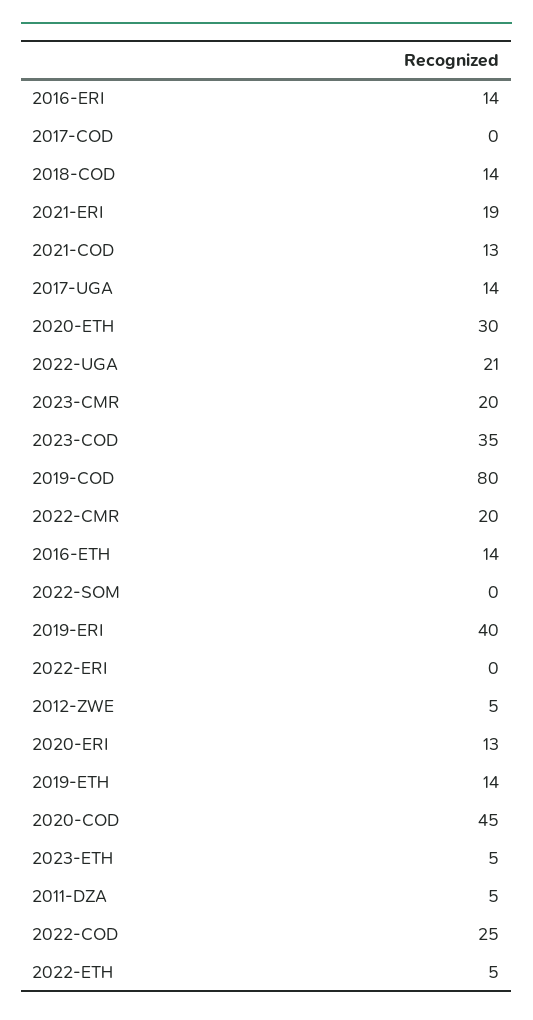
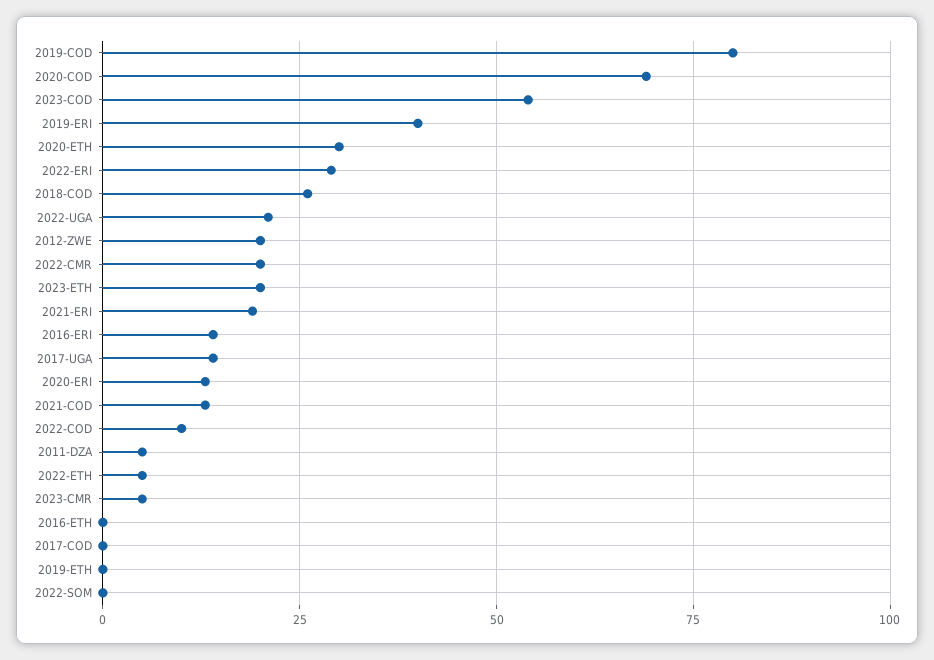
2018-COD: 14 -> 25
2023-CMR: 20 -> 5
2023-COD: 35 -> 55
2016-ETH: 14 -> 0
2022-ERI: 0 -> 30
2012-ZWE: 5 -> 20
2019-ETH: 14 -> 0
2020-COD: 45 -> 70
2023-ETH: 5 -> 20
2022-COD: 25 -> 10

